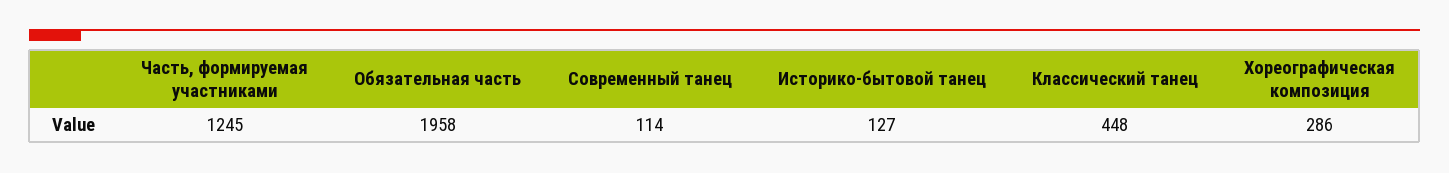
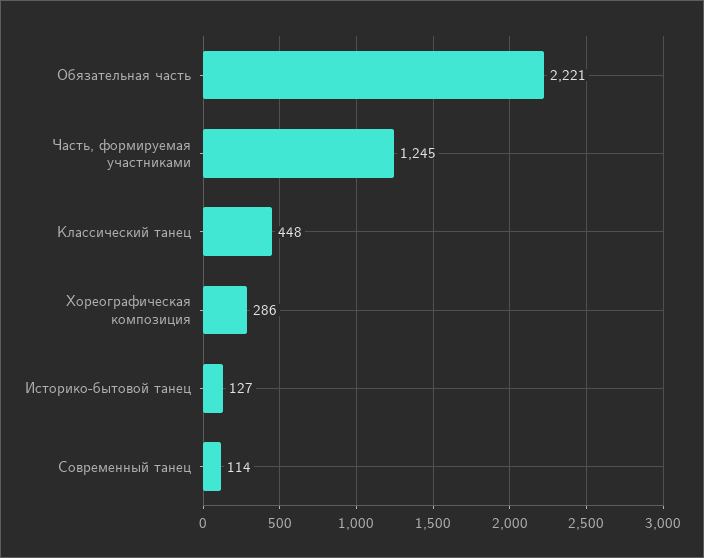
Обязательная часть: 1958 -> 2221

